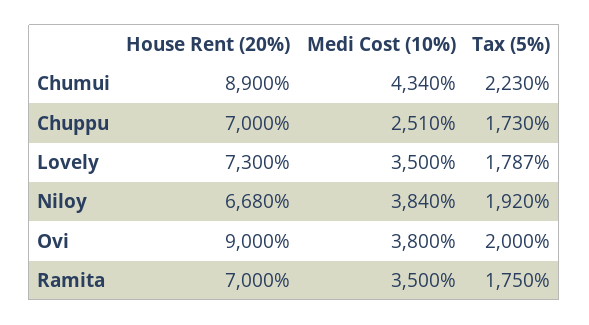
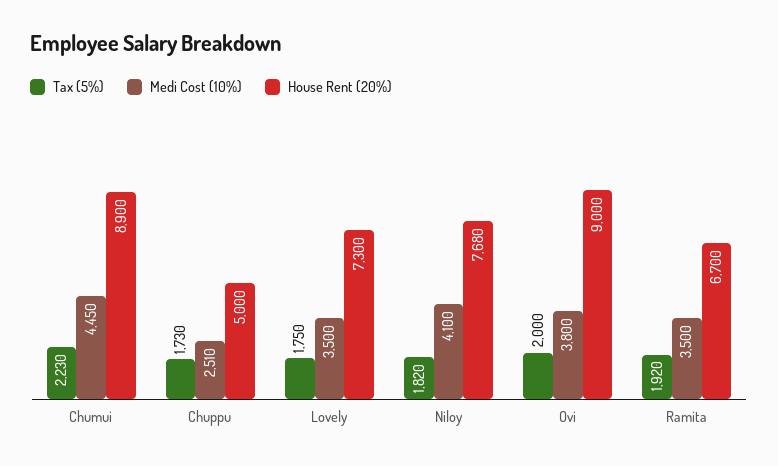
Medi Cost (10%), Chumui: 4340 -> 4450
House Rent (20%), Chuppu: 7000 -> 5000
Tax (5%), Lovely: 1787 -> 1750
House Rent (20%), Niloy: 6680 -> 7680
Medi Cost (10%), Niloy: 3840 -> 4100
Tax (5%), Niloy: 1920 -> 1820
House Rent (20%), Ramita: 7000 -> 6700
Tax (5%), Ramita: 1750 -> 1920

